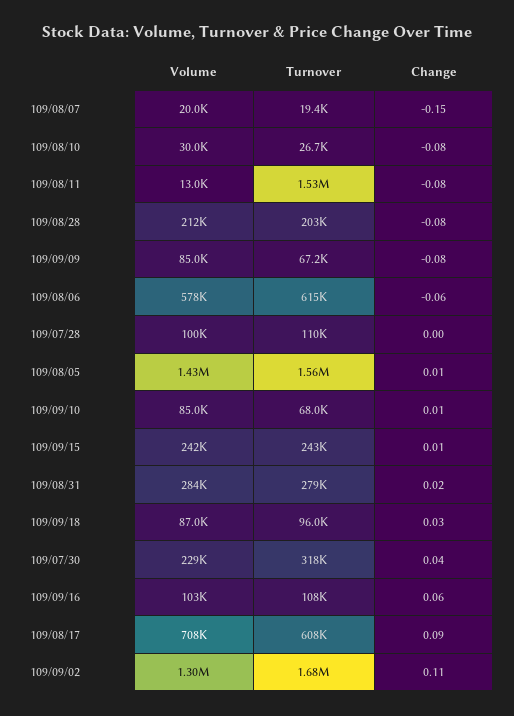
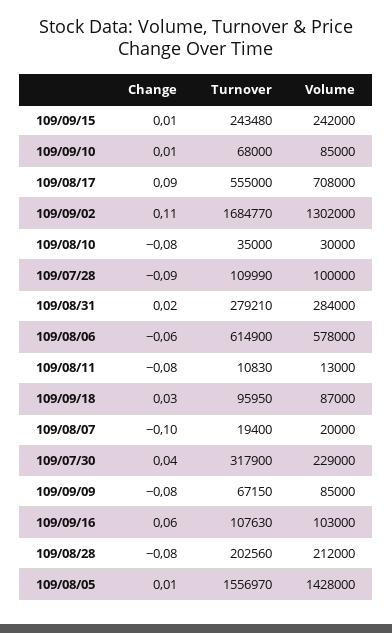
Change, 109/08/07: -0.15 -> -0.1
Turnover, 109/08/10: 26700 -> 35000
Turnover, 109/08/11: 1530000 -> 10830
Change, 109/07/28: 0 -> -0.09
Turnover, 109/08/17: 608000 -> 555000

